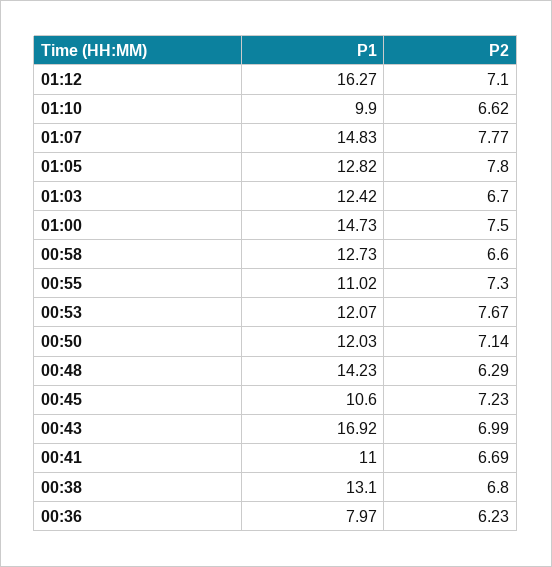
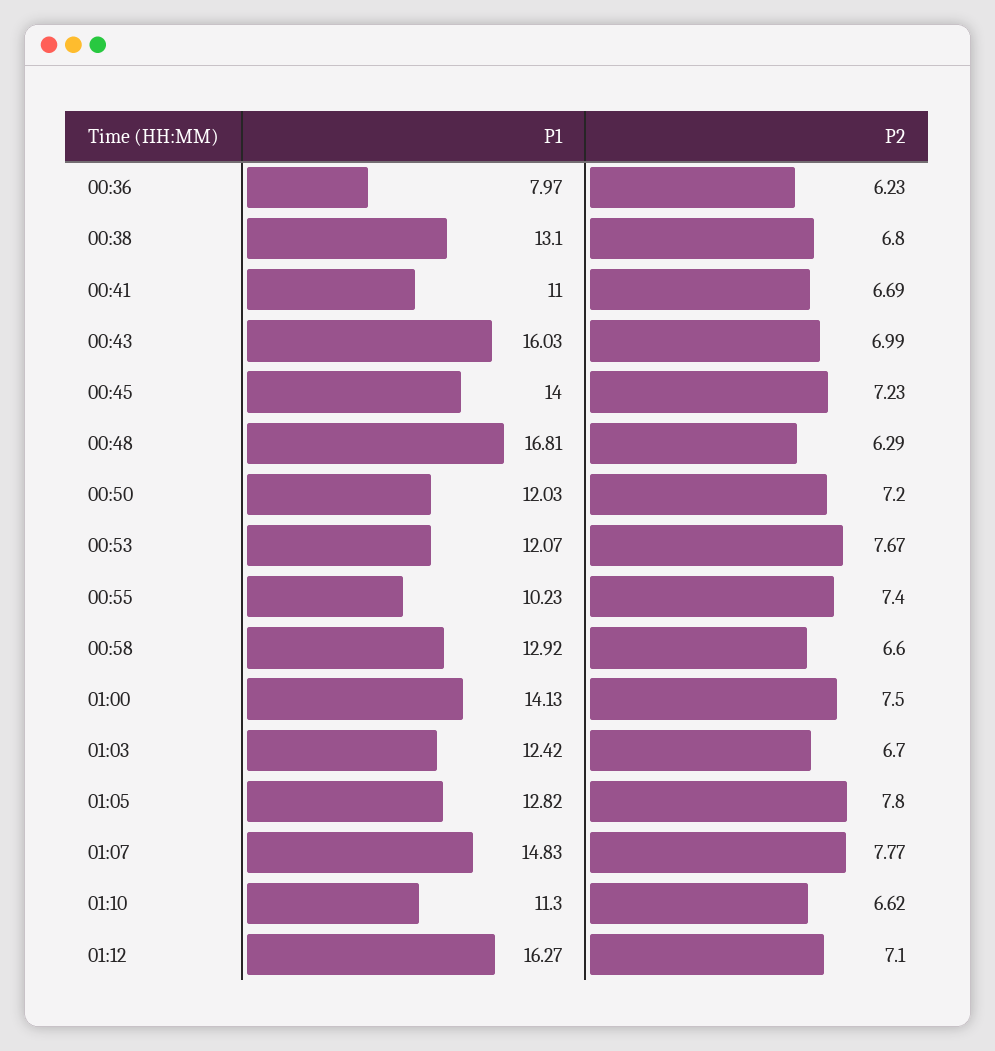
P1, 01:10: 9.9 -> 11.3
P1, 01:00: 14.73 -> 14.13
P1, 00:58: 12.73 -> 12.92
P1, 00:55: 11.02 -> 10.23
P2, 00:55: 7.3 -> 7.4
P2, 00:50: 7.14 -> 7.2
P1, 00:48: 14.23 -> 16.81
P1, 00:45: 10.6 -> 14
P1, 00:43: 16.92 -> 16.03

